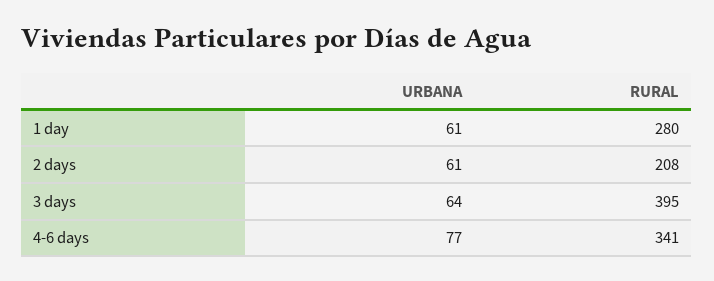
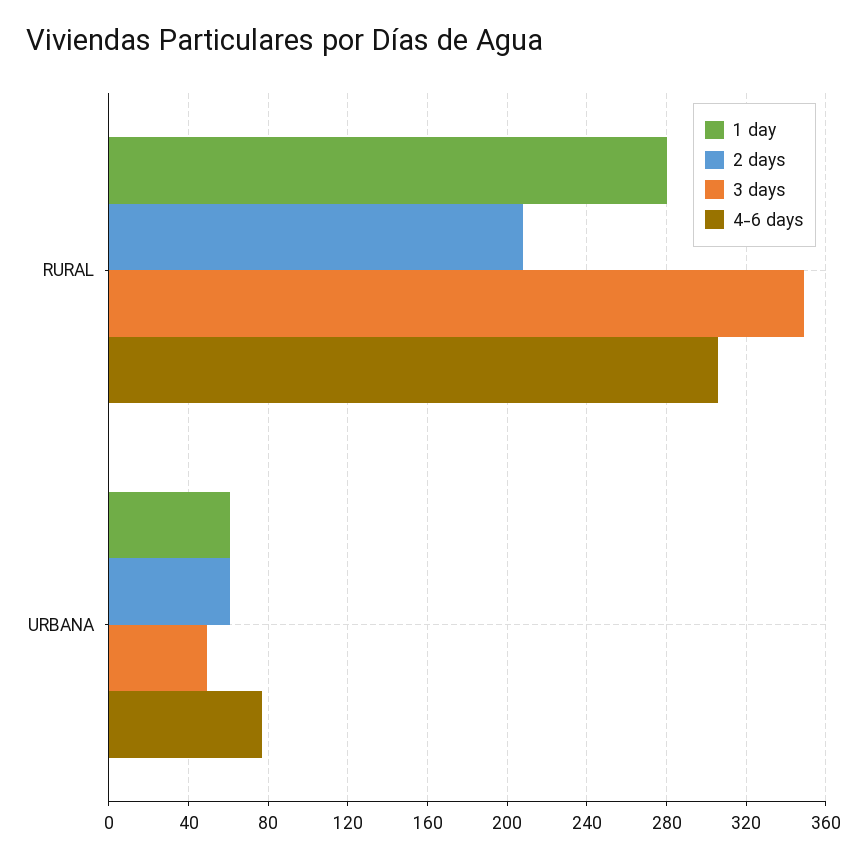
3 days, URBANA: 64 -> 50
3 days, RURAL: 395 -> 350
4-6 days, RURAL: 341 -> 305

